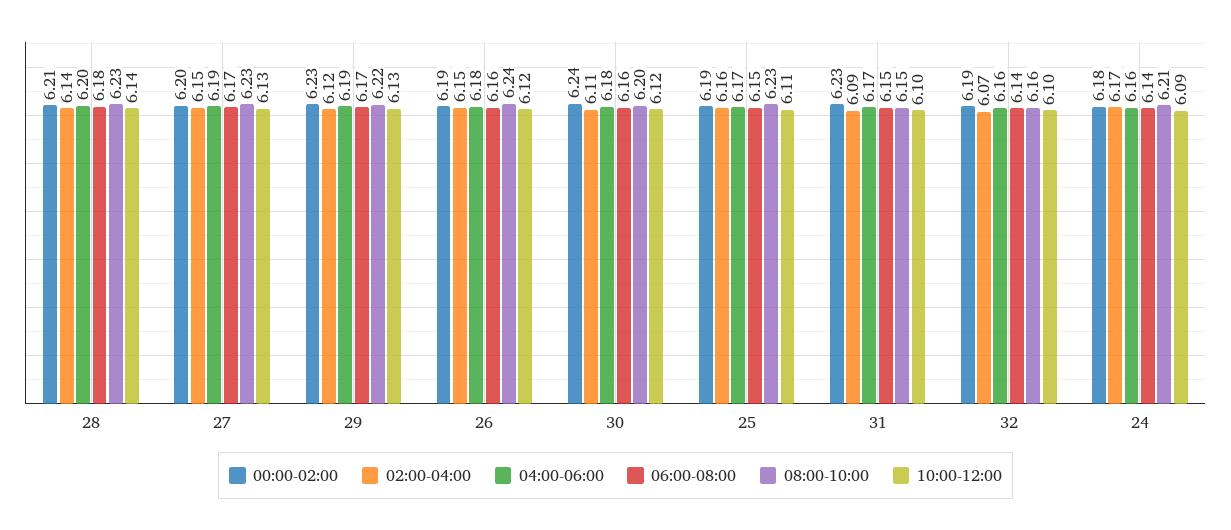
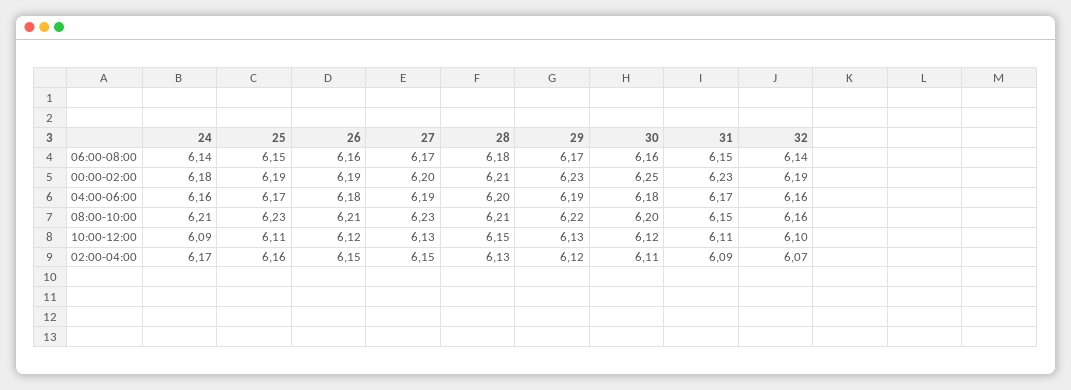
02:00-04:00, 28: 6.14 -> 6.13
08:00-10:00, 28: 6.23 -> 6.21
10:00-12:00, 28: 6.14 -> 6.15
08:00-10:00, 26: 6.24 -> 6.21
00:00-02:00, 30: 6.24 -> 6.25
10:00-12:00, 31: 6.1 -> 6.11

